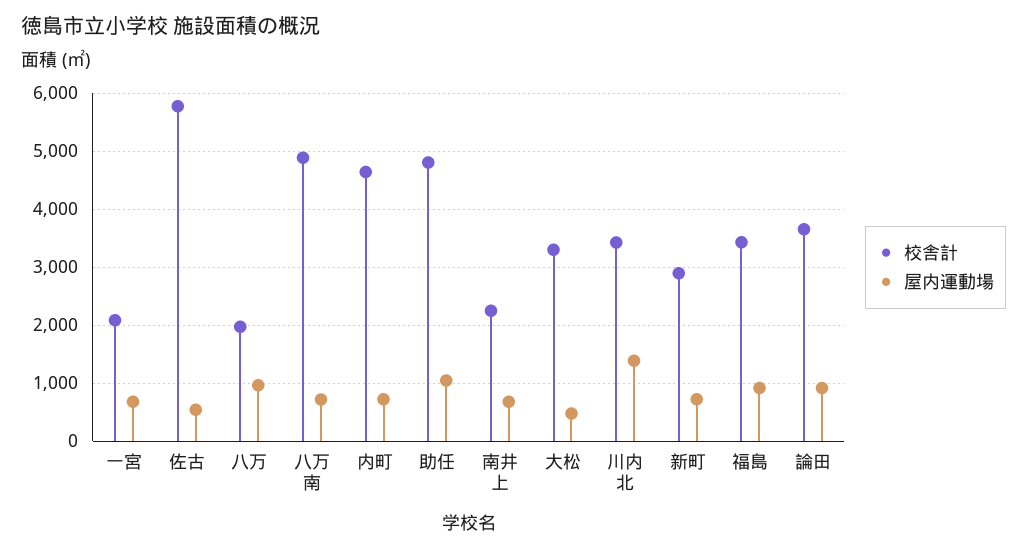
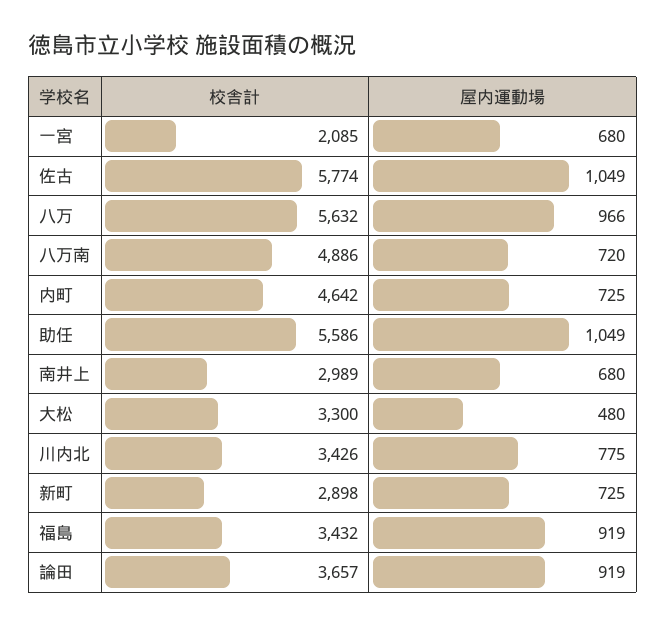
屋内運動場, 佐古: 600 -> 1049
校舎計, 八万: 2000 -> 5632
校舎計, 助任: 4800 -> 5586
校舎計, 南井上: 2200 -> 2989
屋内運動場, 川内北: 1400 -> 775

